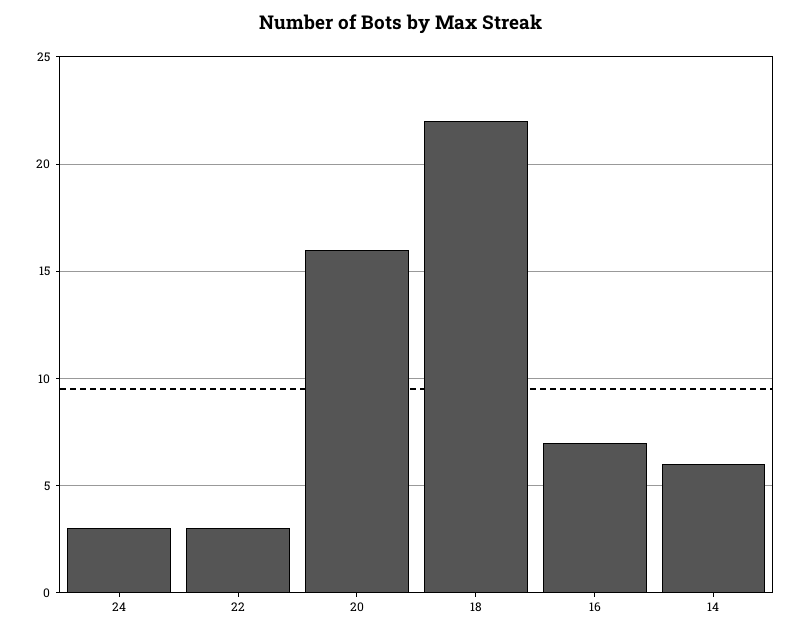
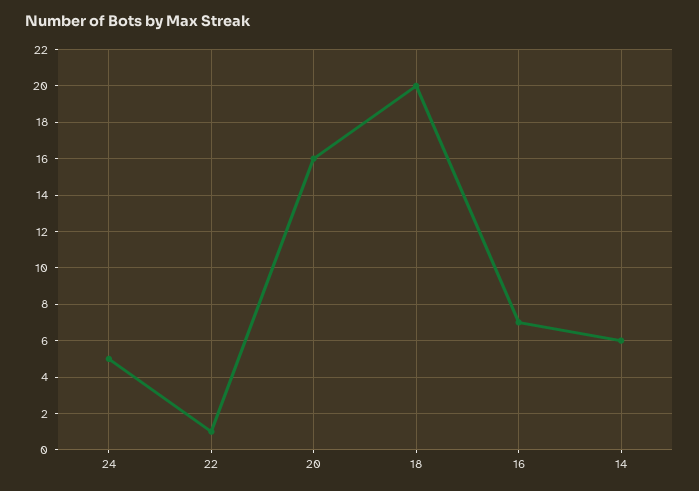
24: 3 -> 5
22: 3 -> 1
18: 22 -> 20

